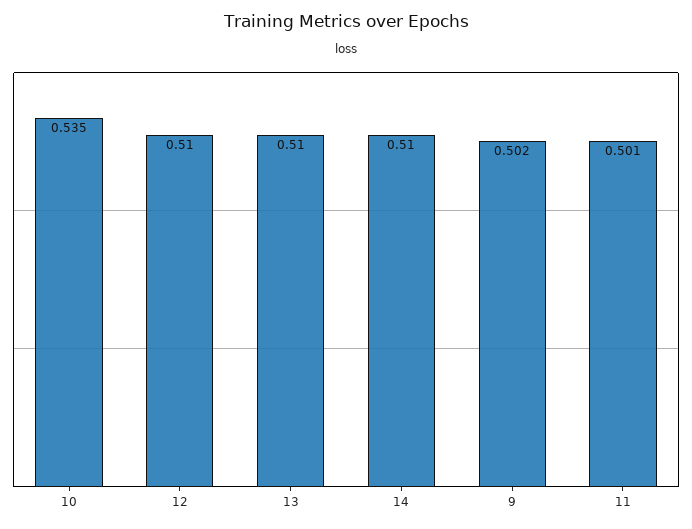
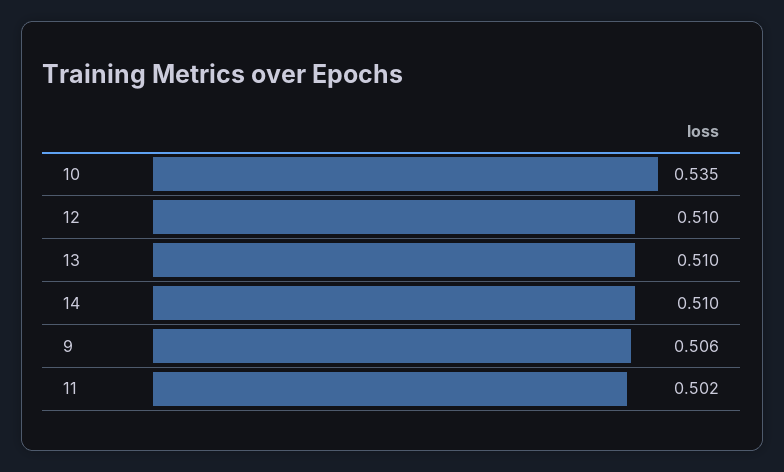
9: 0.502 -> 0.506
11: 0.501 -> 0.502

